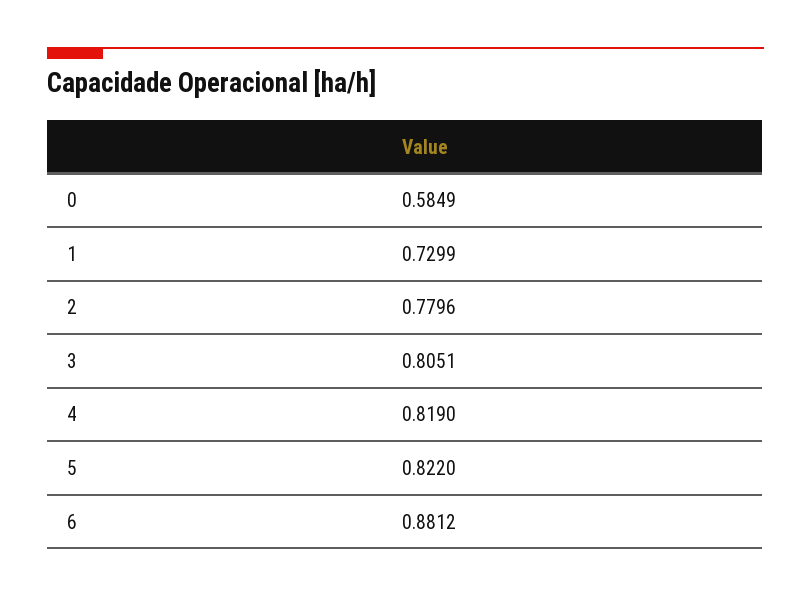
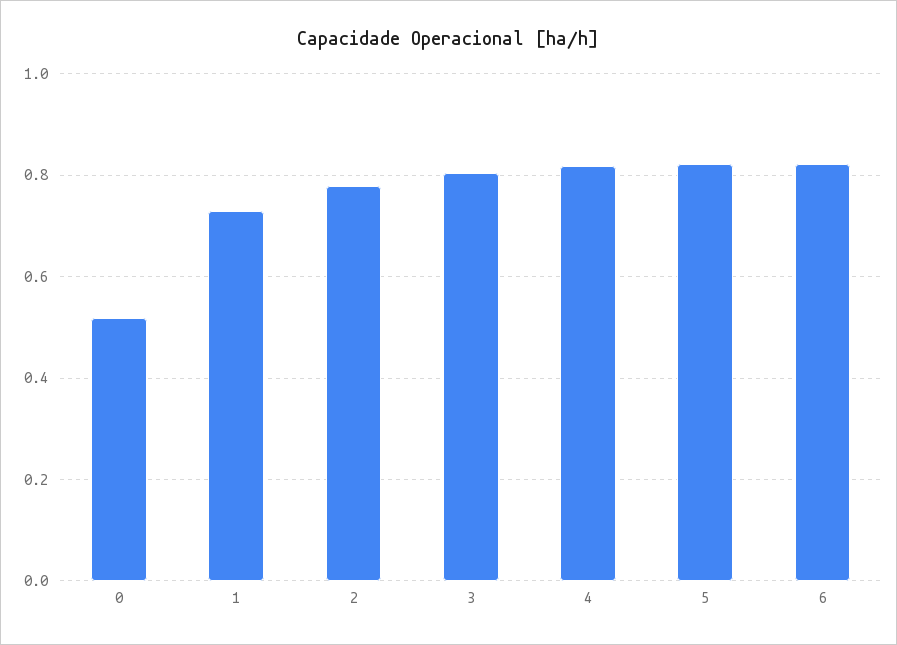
0: 0.5849 -> 0.52
6: 0.8812 -> 0.82

